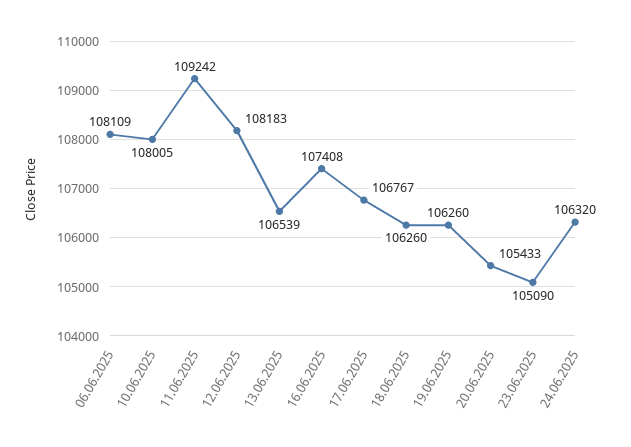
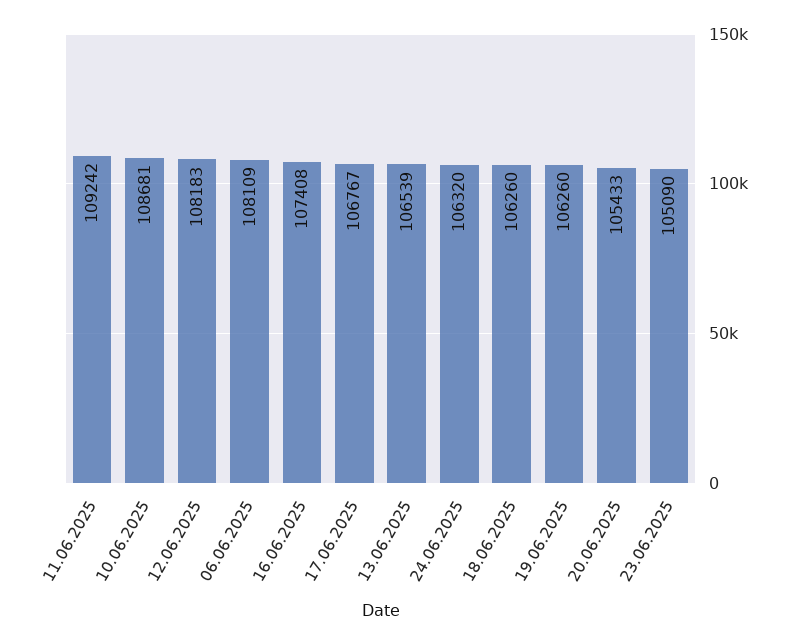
10.06.2025: 108005 -> 108681

